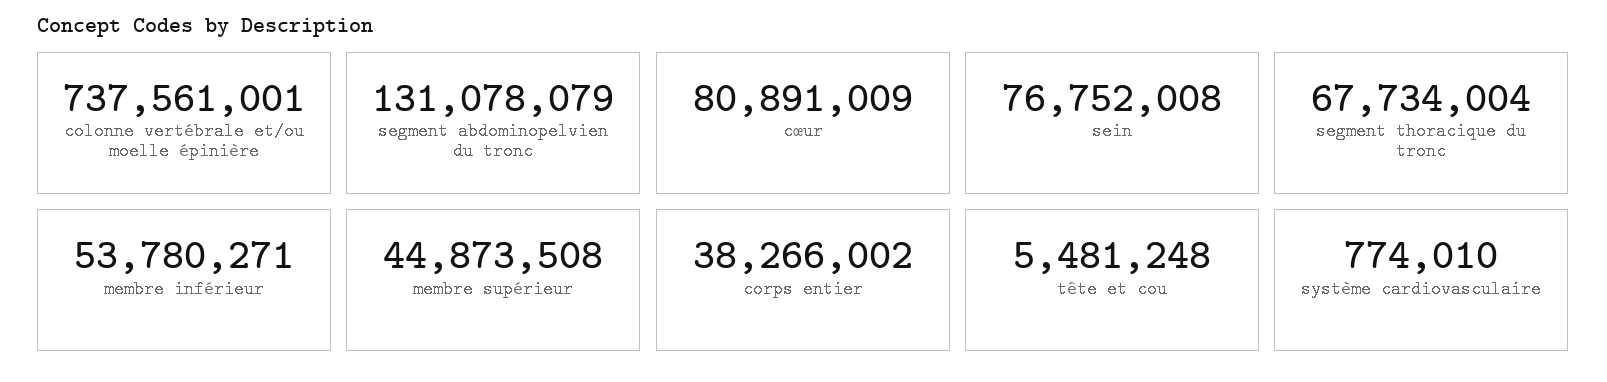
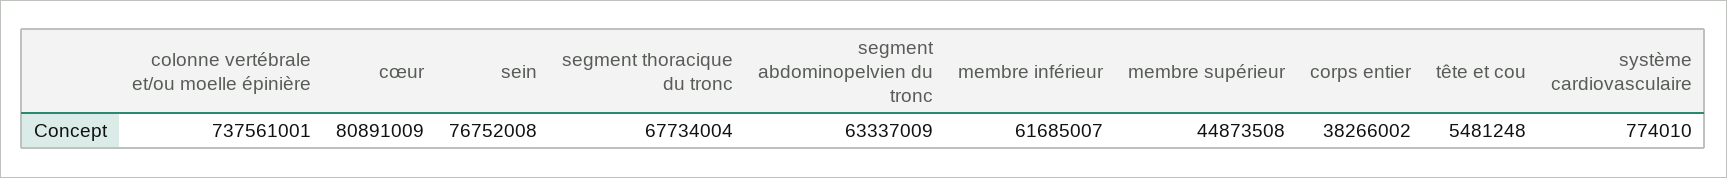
segment abdominopelvien du tronc: 131078079 -> 63337009
membre inférieur: 53780271 -> 61685007

